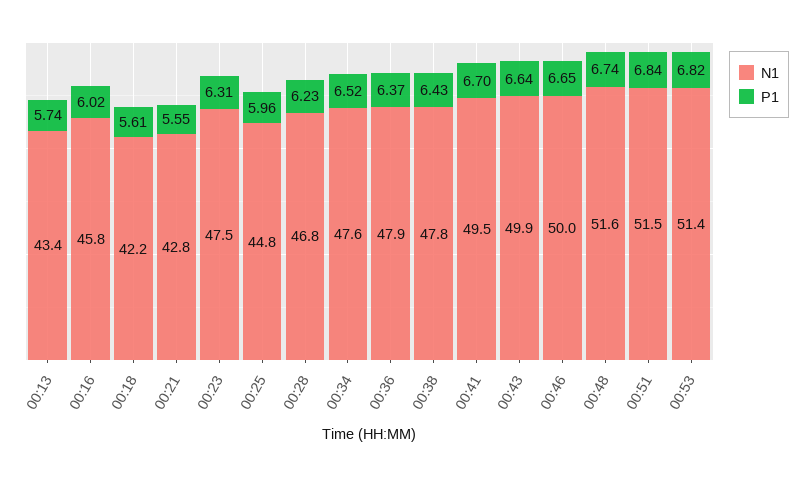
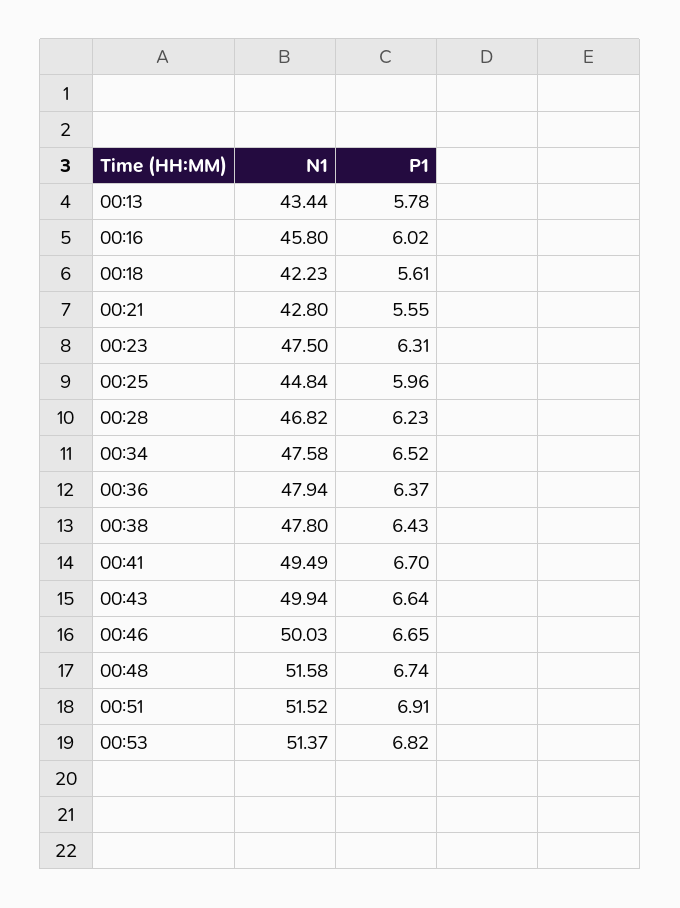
P1, 00:13: 5.74 -> 5.78
P1, 00:51: 6.84 -> 6.91

